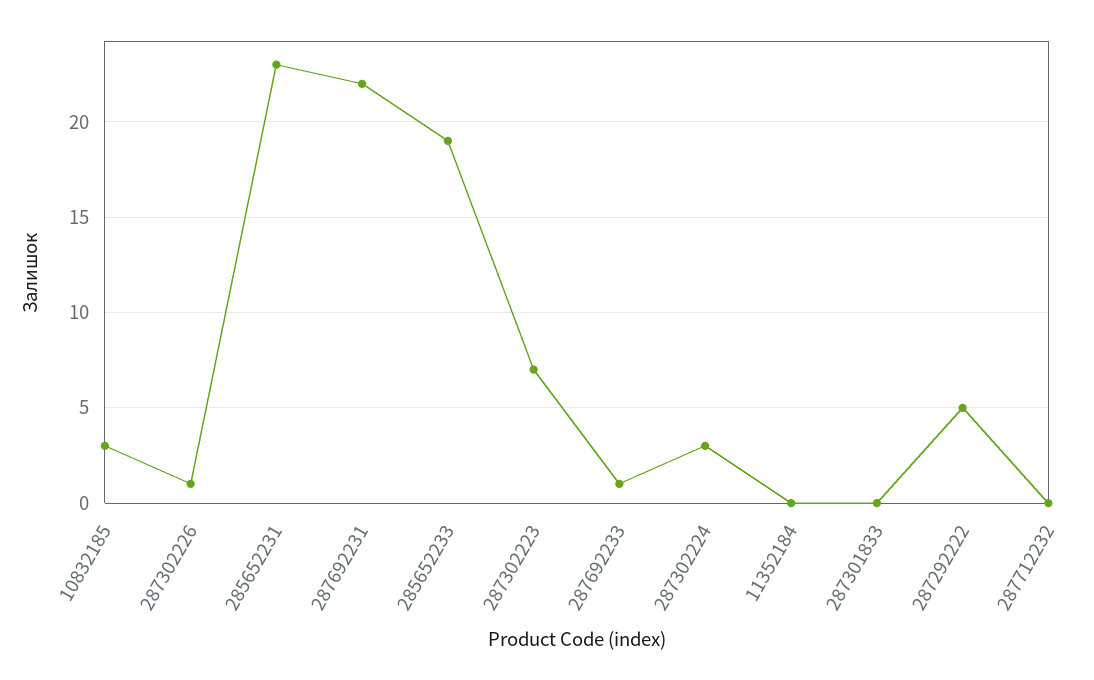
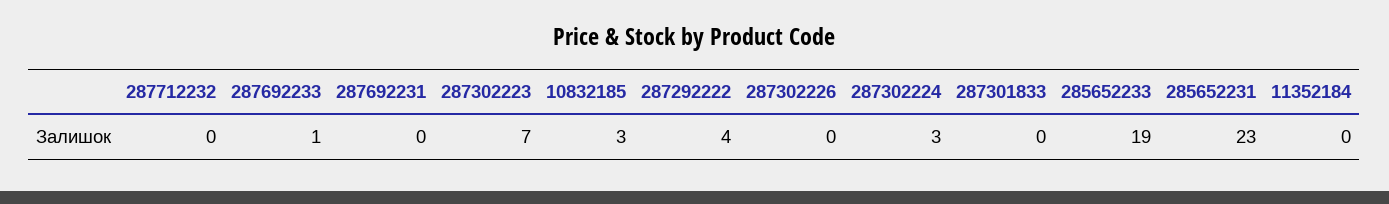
287302226: 1 -> 0
287692231: 22 -> 0
287292222: 5 -> 4

